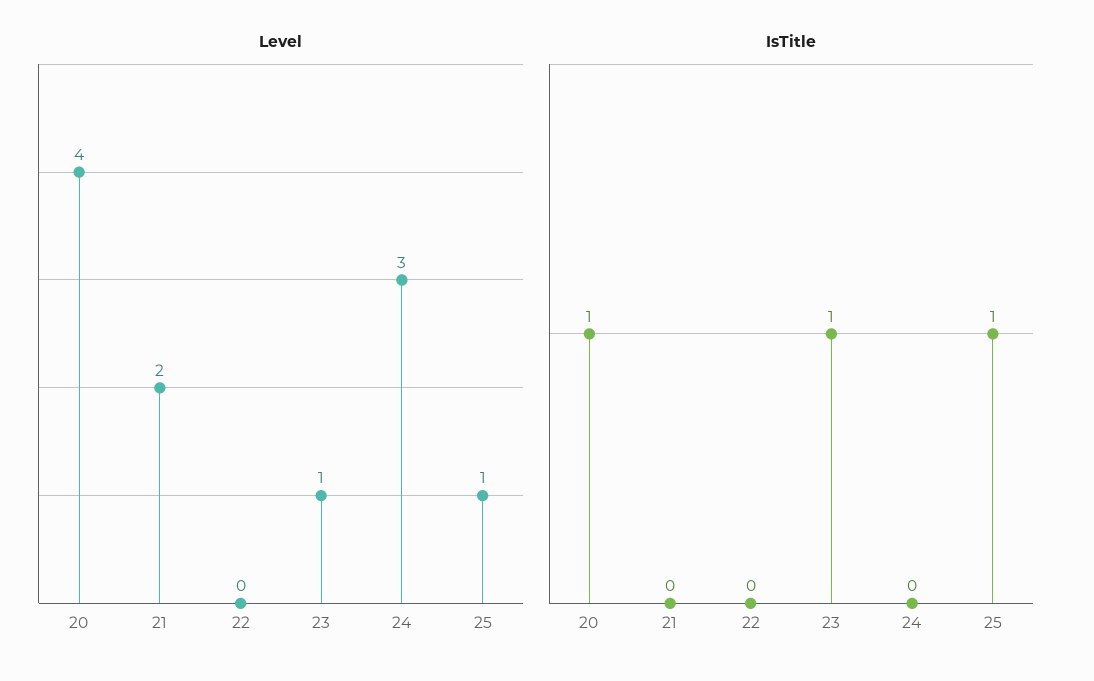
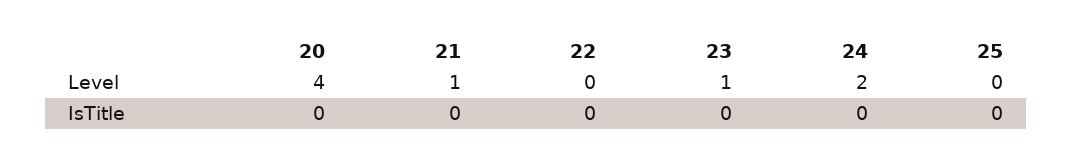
Level, 21: 2 -> 1
Level, 24: 3 -> 2
Level, 25: 1 -> 0
IsTitle, 20: 1 -> 0
IsTitle, 23: 1 -> 0
IsTitle, 25: 1 -> 0

